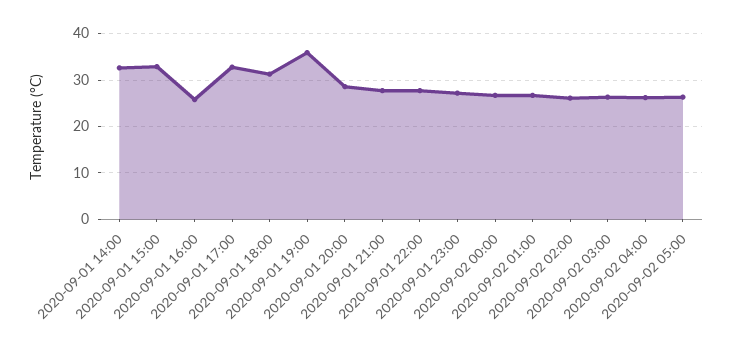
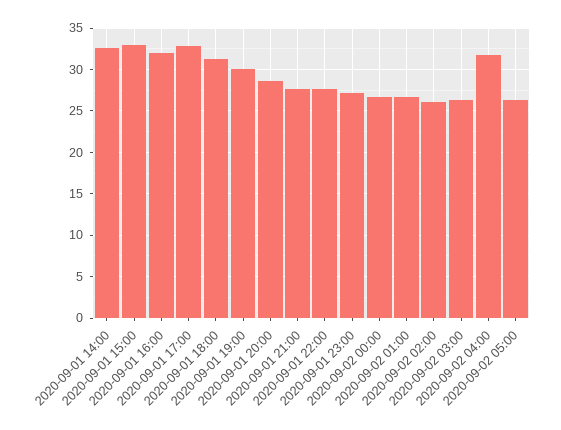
2020-09-01 16:00: 26 -> 32
2020-09-01 19:00: 36 -> 30
2020-09-02 04:00: 26 -> 32

